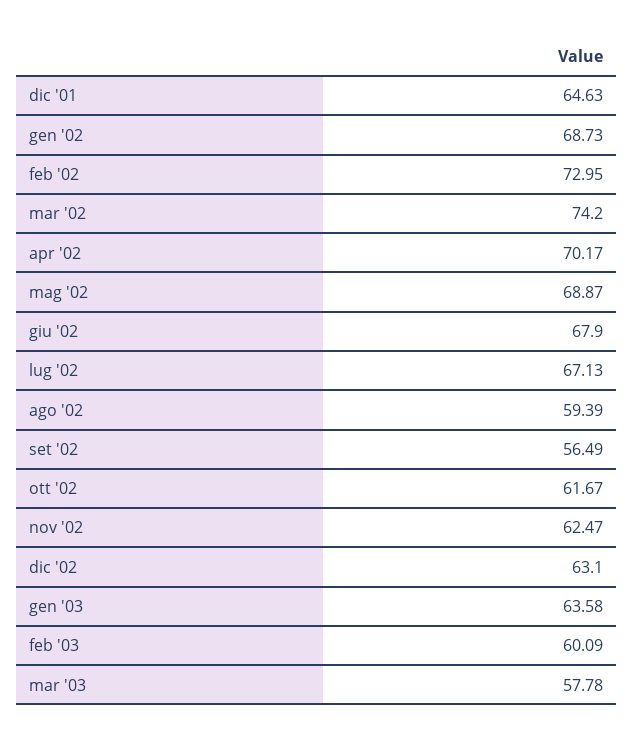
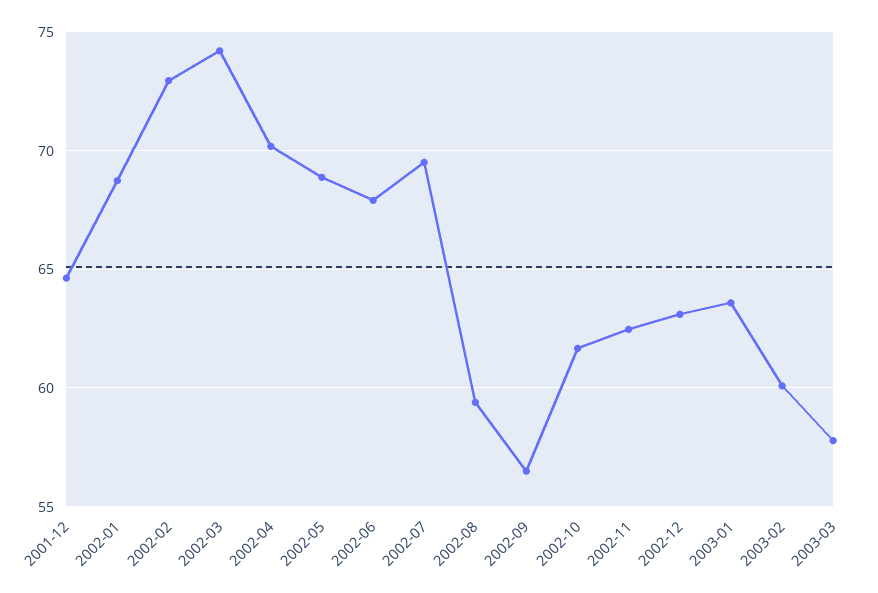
lug '02: 67.13 -> 69.5

